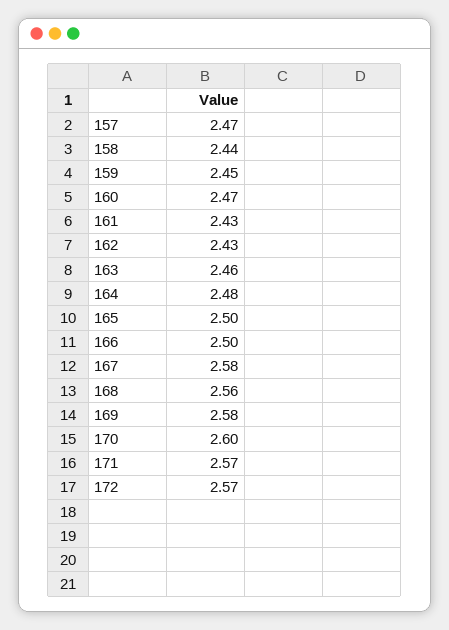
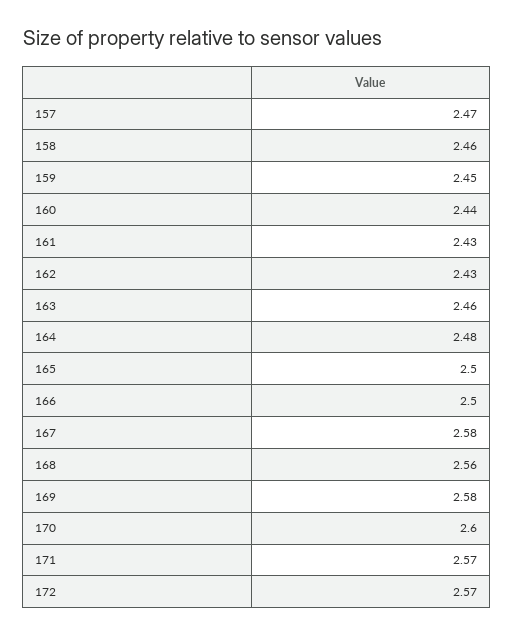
158: 2.44 -> 2.46
160: 2.47 -> 2.44

